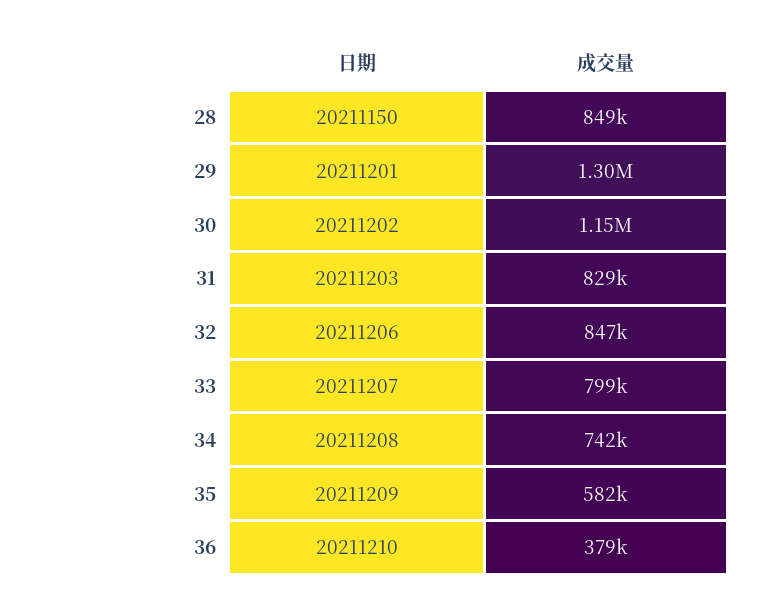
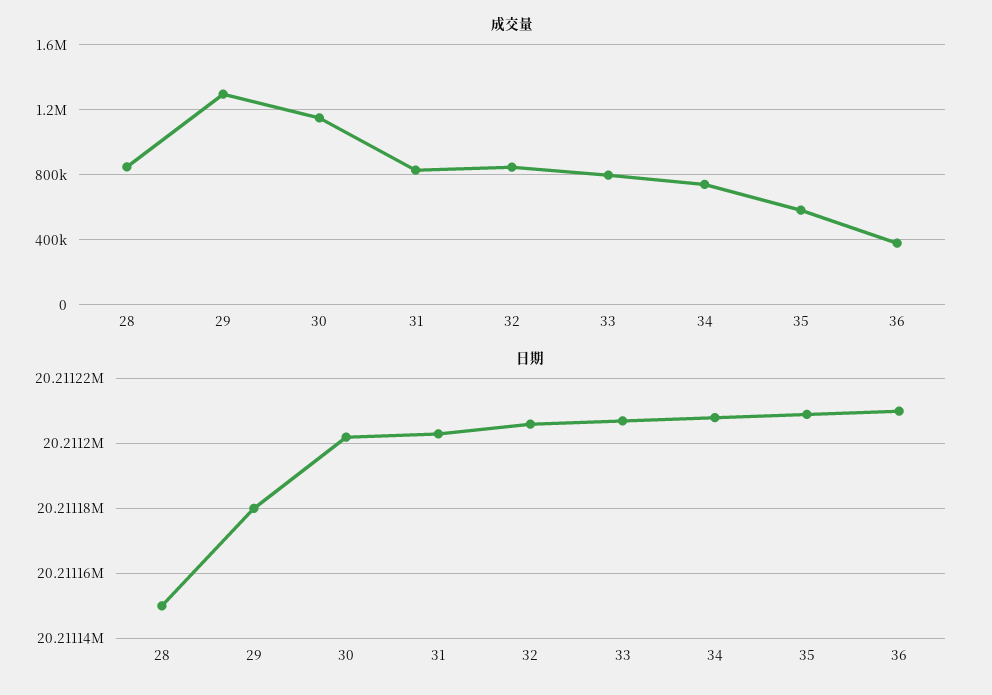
日期, 29: 20211201 -> 20211180

